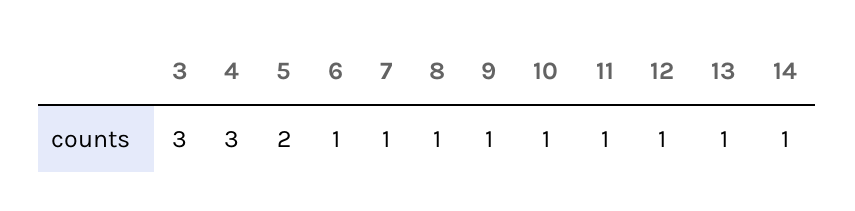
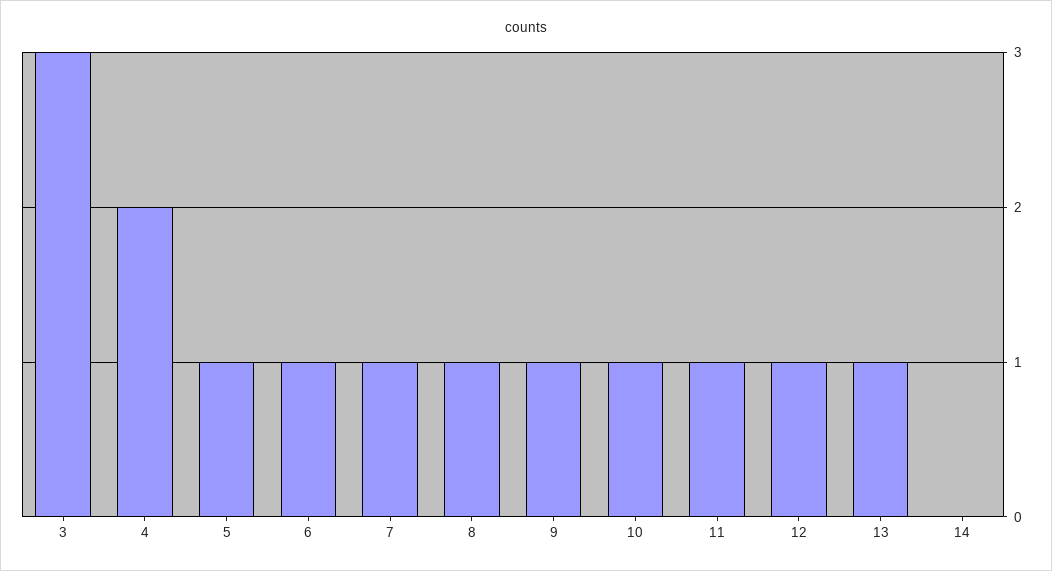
4: 3 -> 2
5: 2 -> 1
14: 1 -> 0

